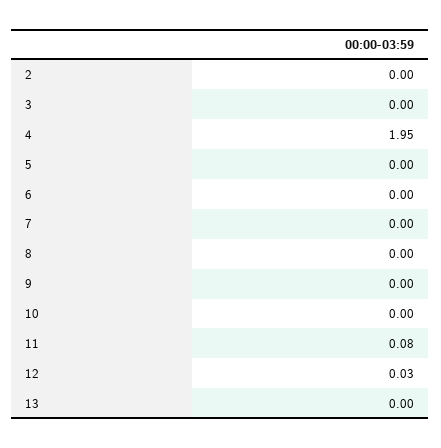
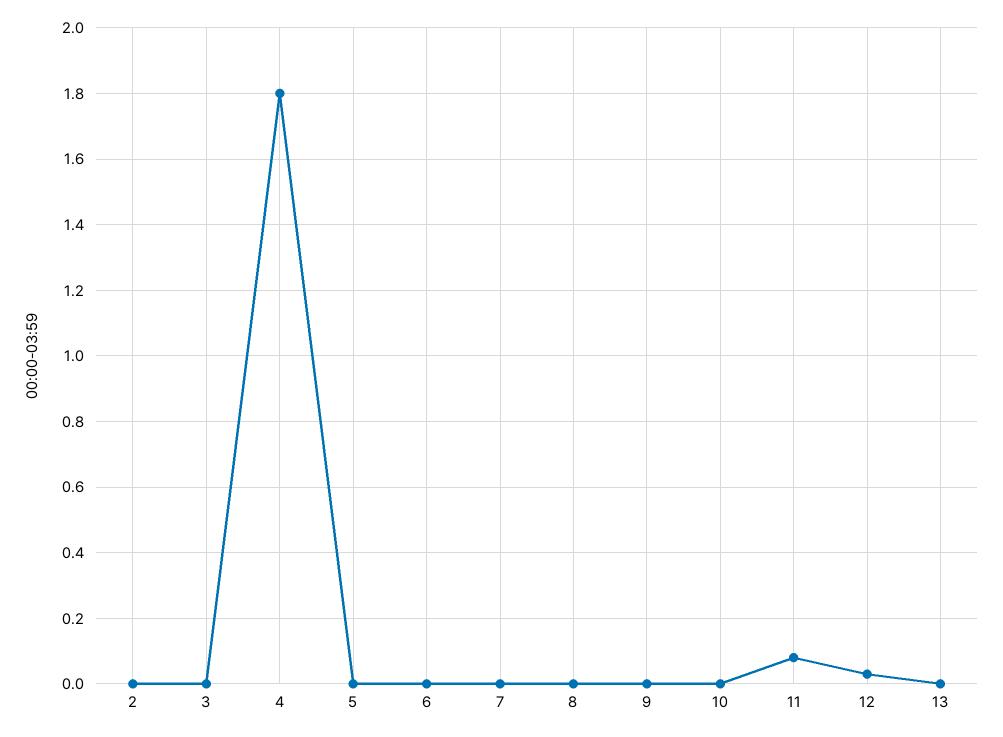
4: 1.95 -> 1.8

